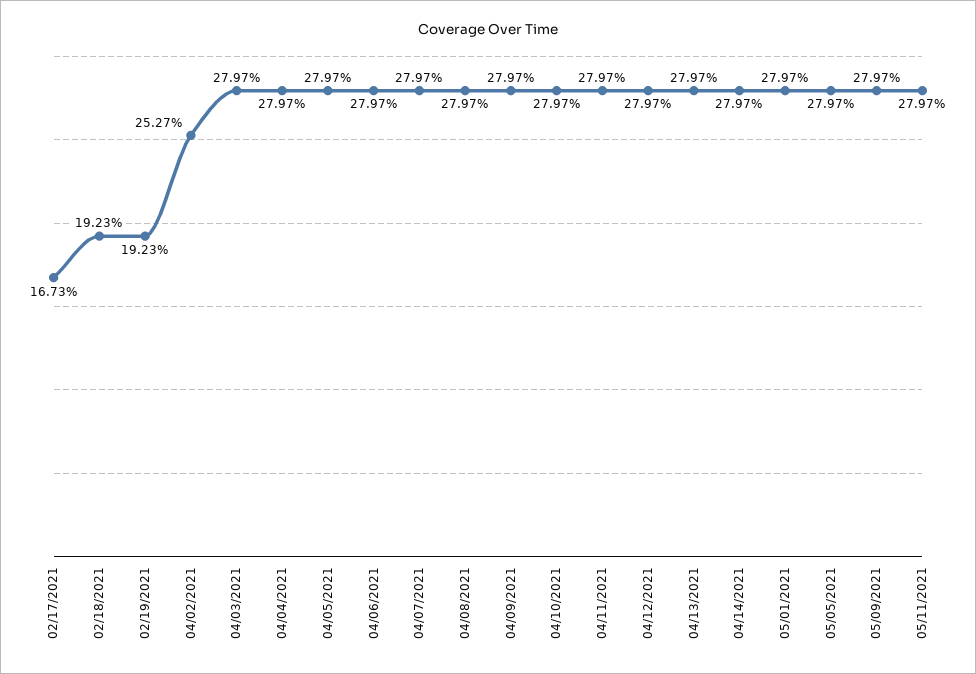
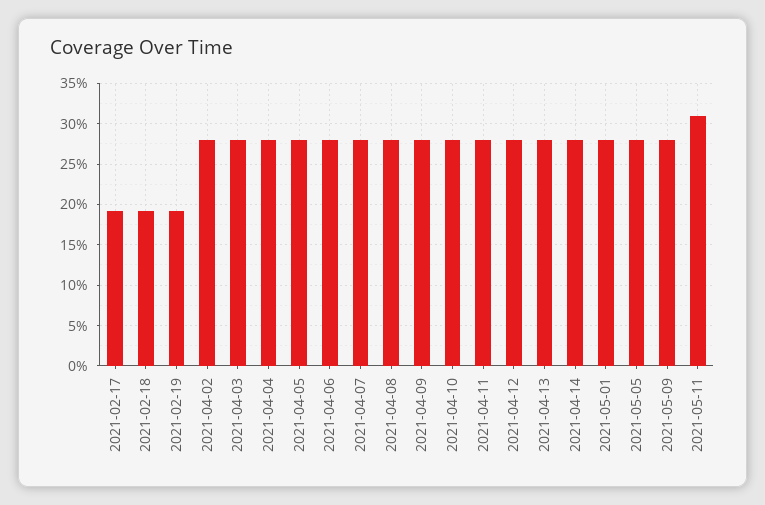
02/17/2021: 16.73 -> 19
04/02/2021: 25.27 -> 28
05/11/2021: 27.97 -> 31

